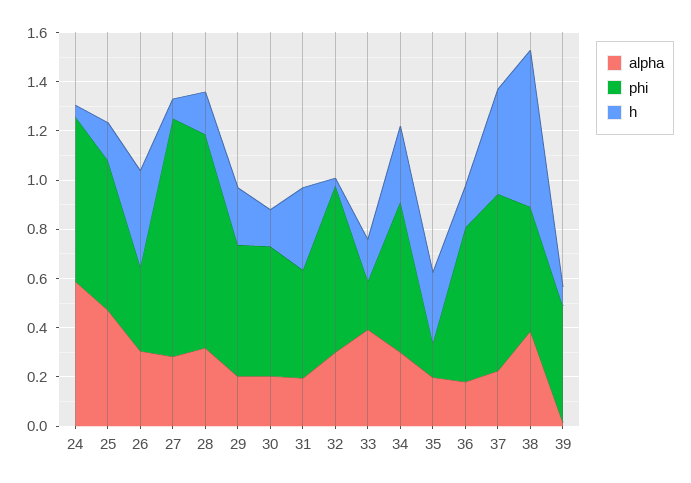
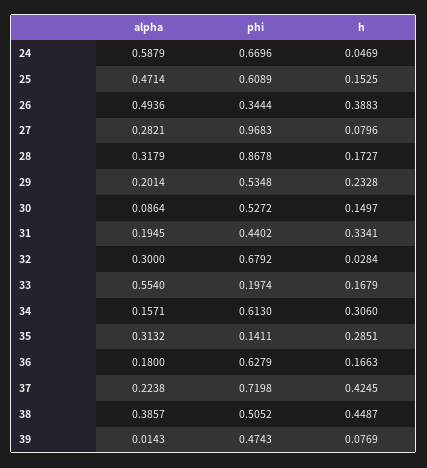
alpha, 26: 0.3 -> 0.4936
alpha, 30: 0.2 -> 0.0864
alpha, 33: 0.4 -> 0.554
alpha, 34: 0.3 -> 0.1571
alpha, 35: 0.2 -> 0.3132
h, 38: 0.65 -> 0.4487

